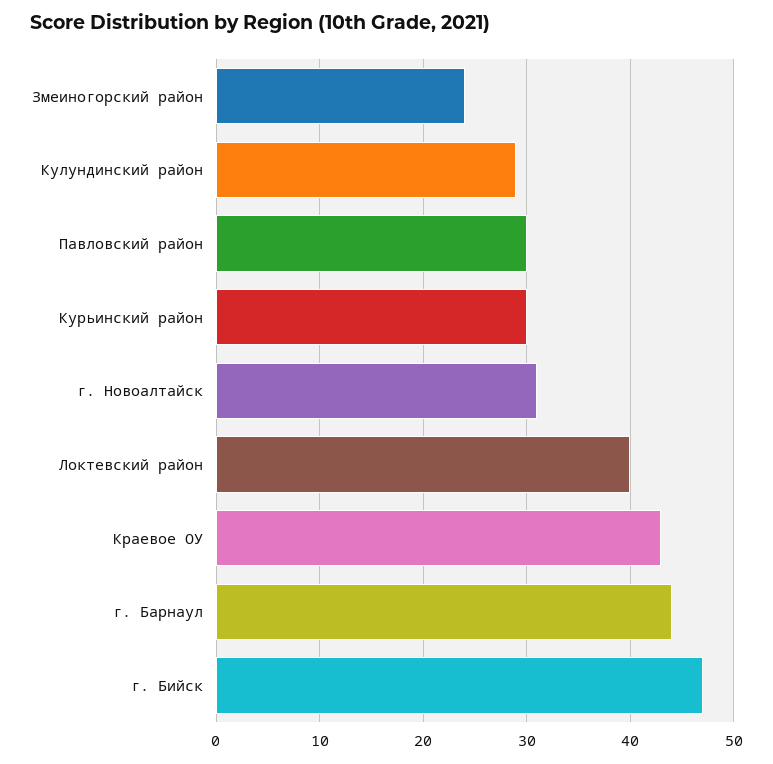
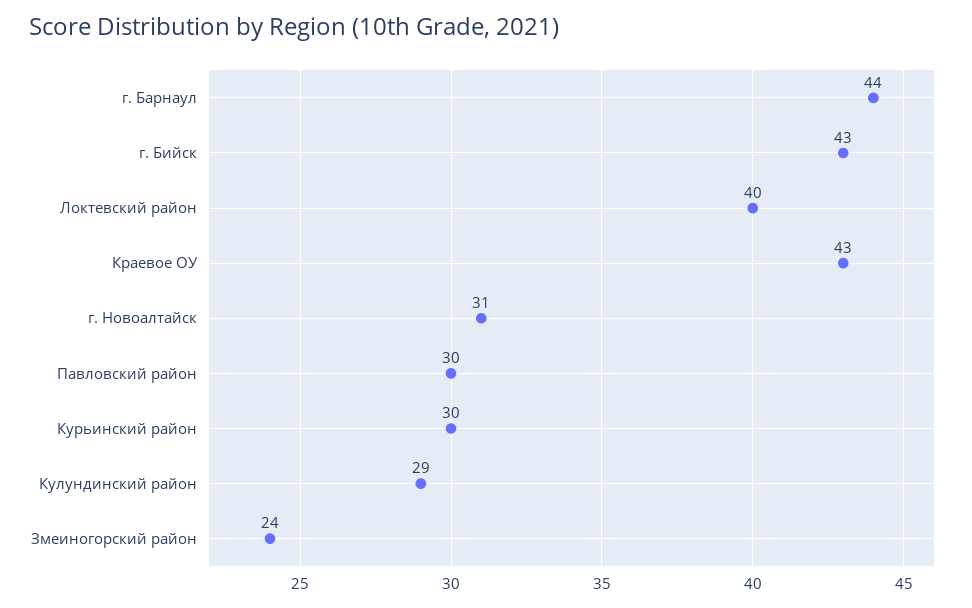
г. Бийск: 47 -> 43

